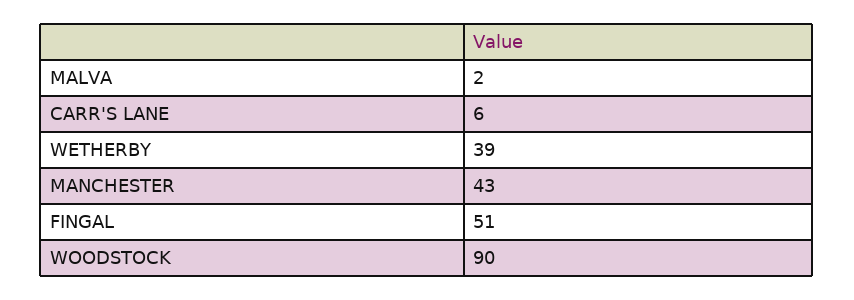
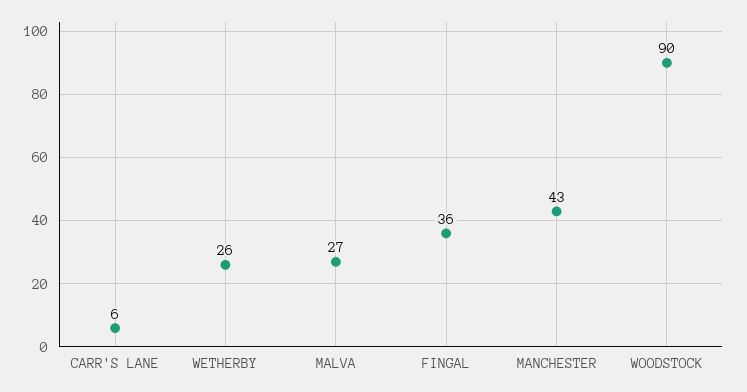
MALVA: 2 -> 27
WETHERBY: 39 -> 26
FINGAL: 51 -> 36

